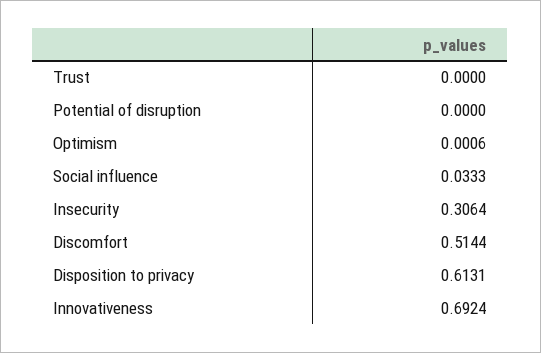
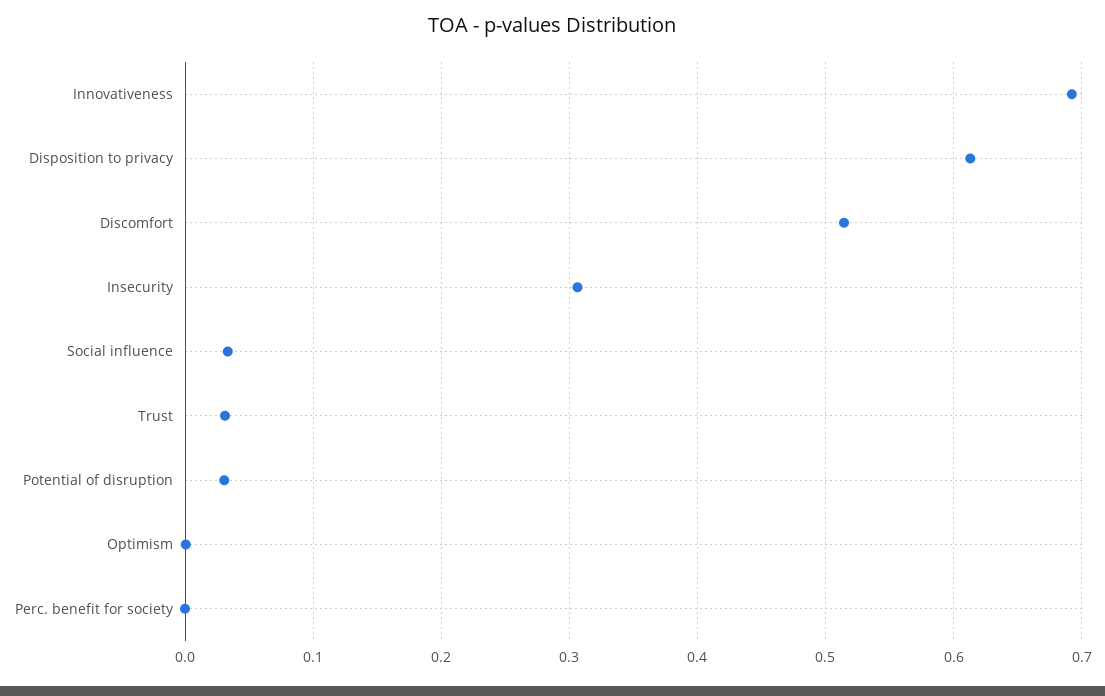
Trust: 0 -> 0.03
Potential of disruption: 0 -> 0.03
Perc. benefit for society: none -> 0

